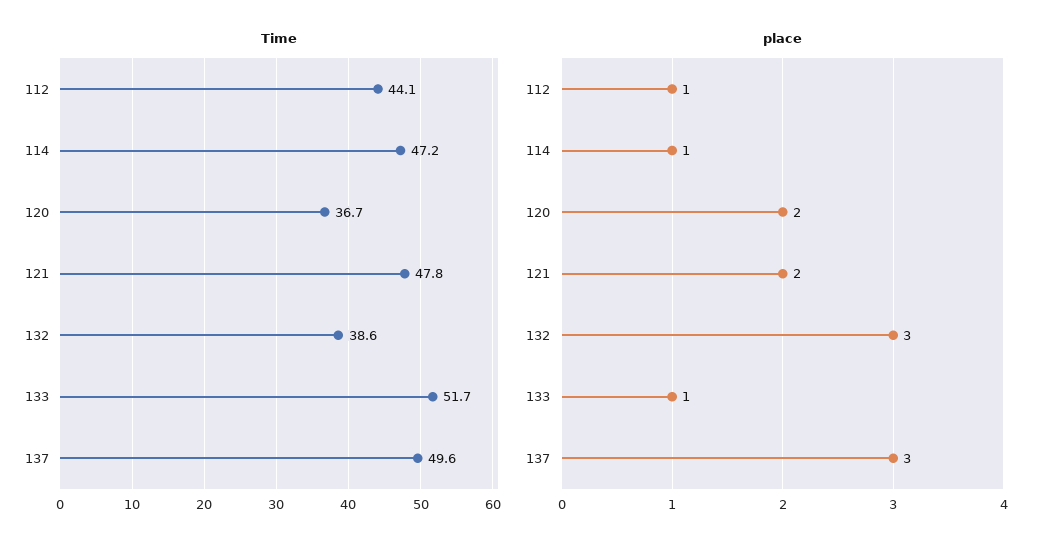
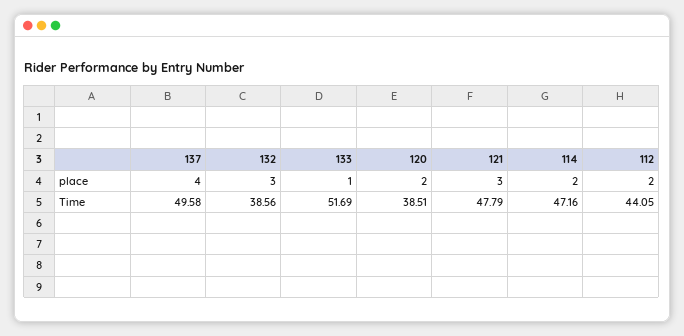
Time, 120: 36.7 -> 38.51
place, 112: 1 -> 2
place, 114: 1 -> 2
place, 121: 2 -> 3
place, 137: 3 -> 4

